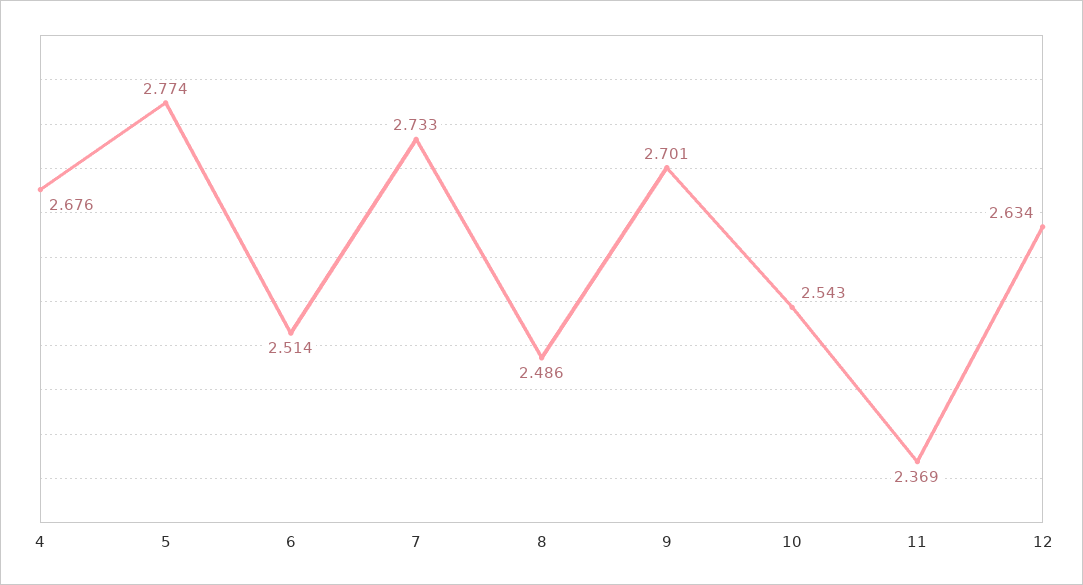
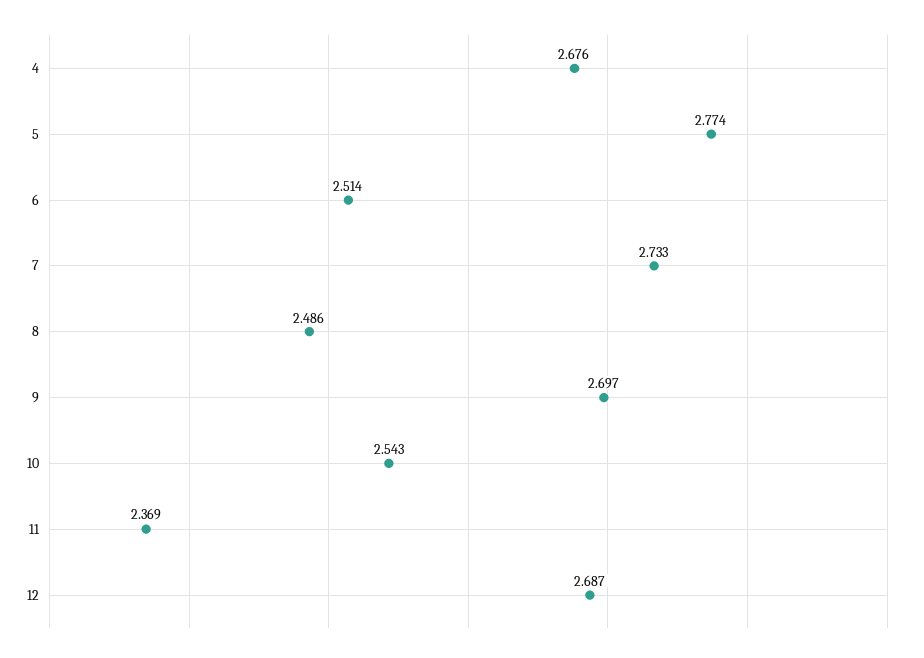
9: 2.701 -> 2.697
12: 2.634 -> 2.687

